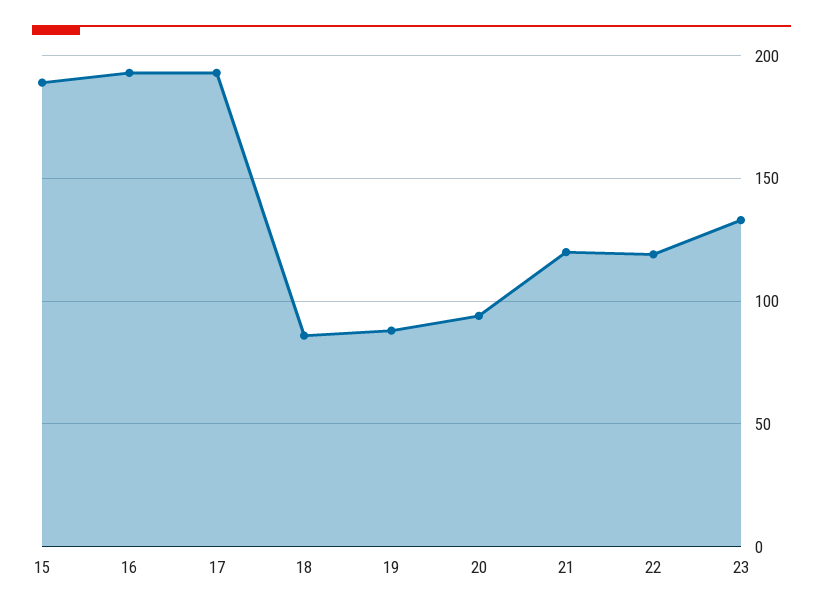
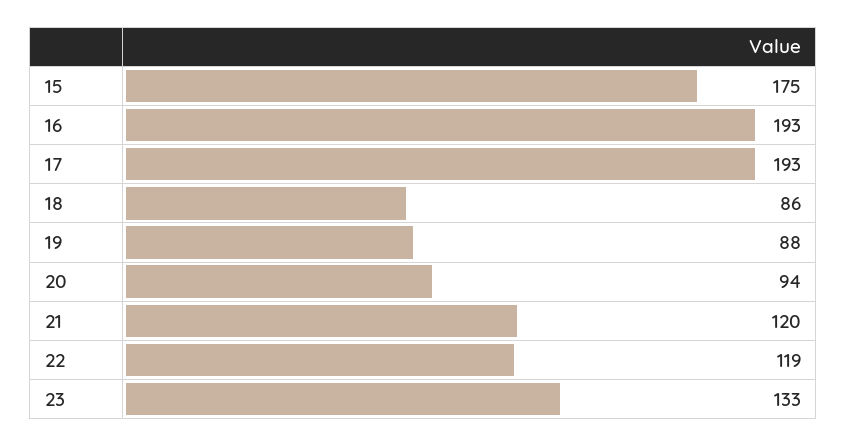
15: 190 -> 175

